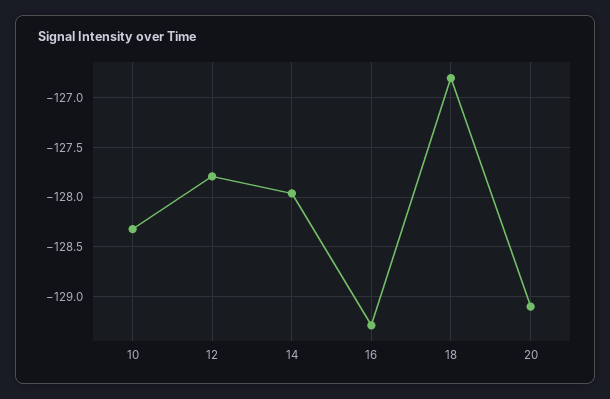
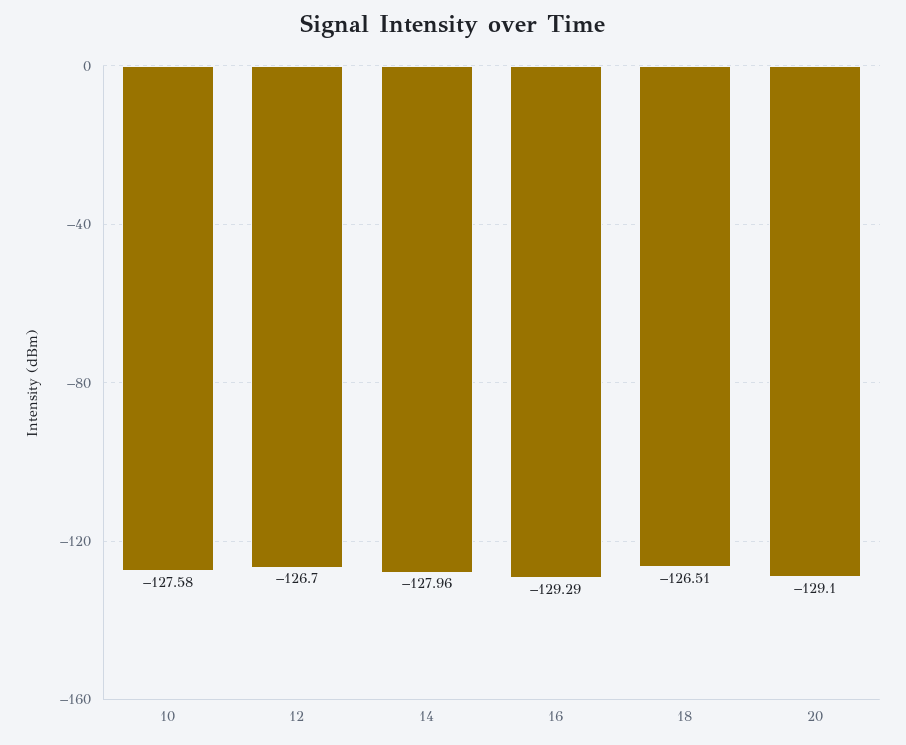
10: -128.3 -> -127.58
12: -127.8 -> -126.7
18: -126.8 -> -126.51

